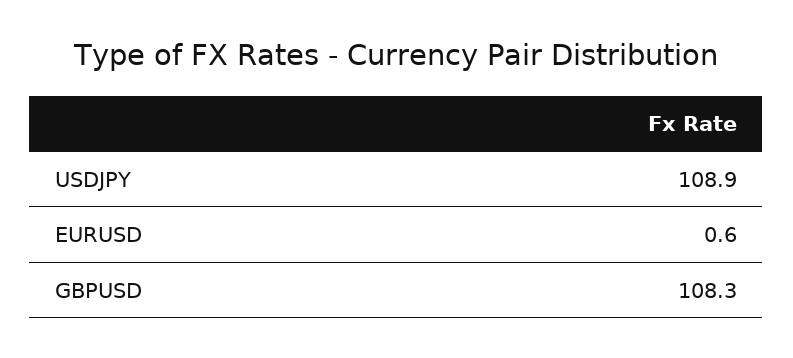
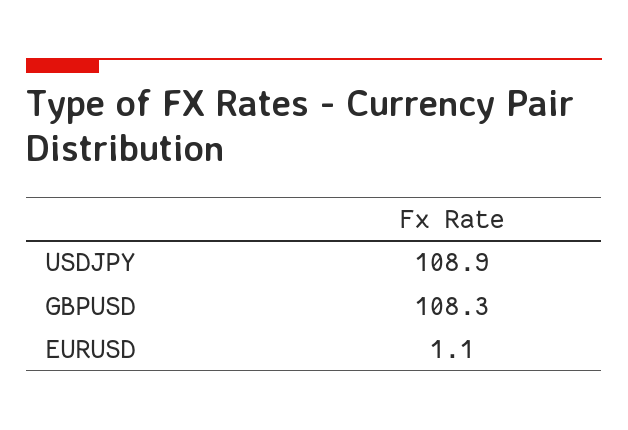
EURUSD: 0.6 -> 1.1

